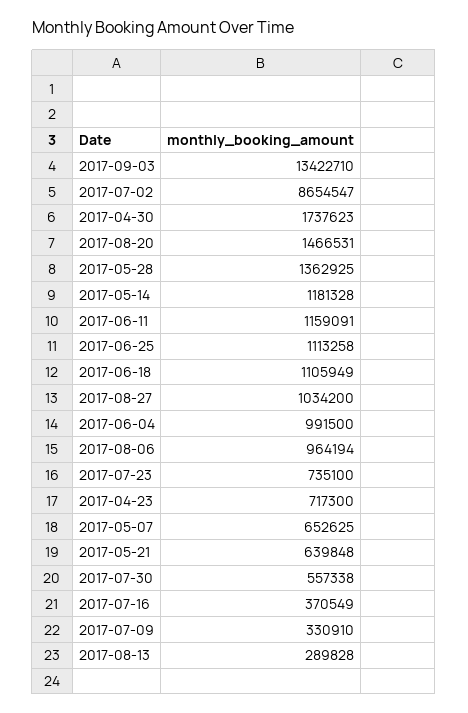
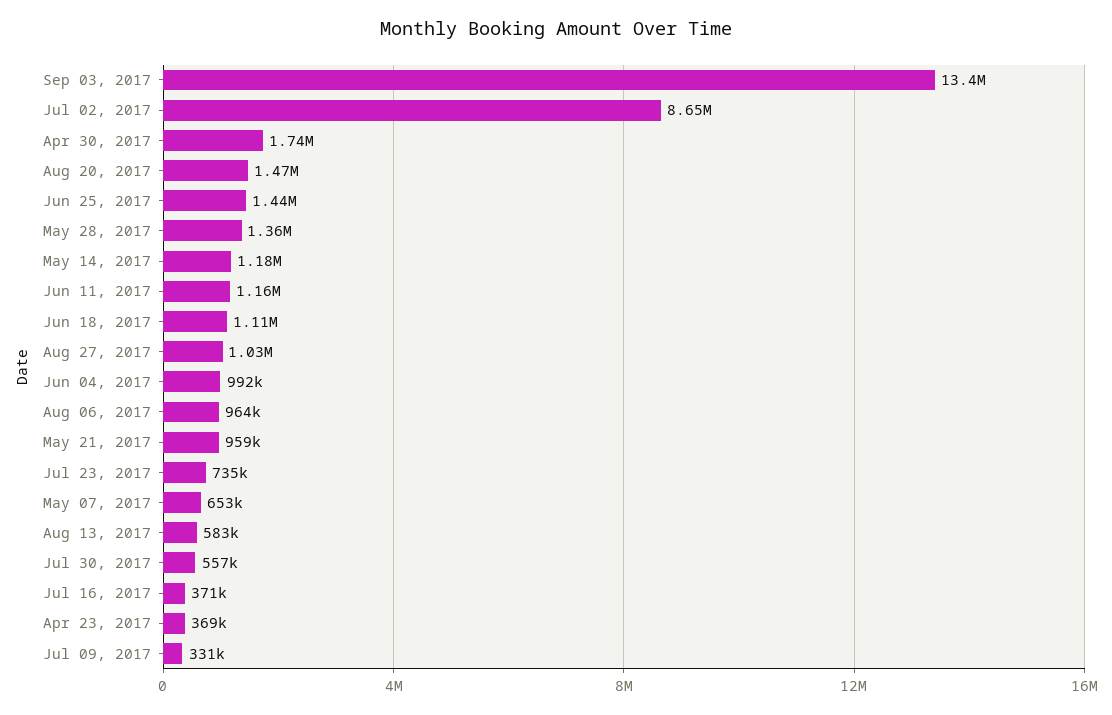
2017-06-25: 1113258 -> 1440000
2017-04-23: 717300 -> 369000
2017-05-21: 639848 -> 959000
2017-08-13: 289828 -> 583000

